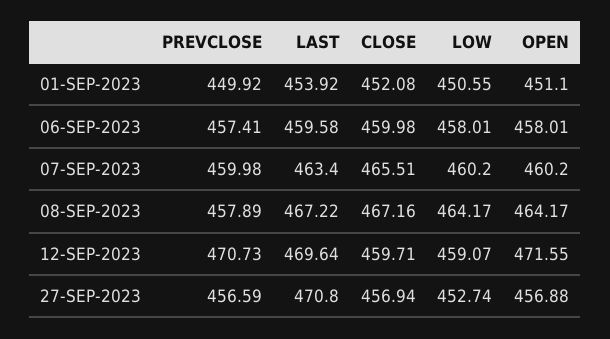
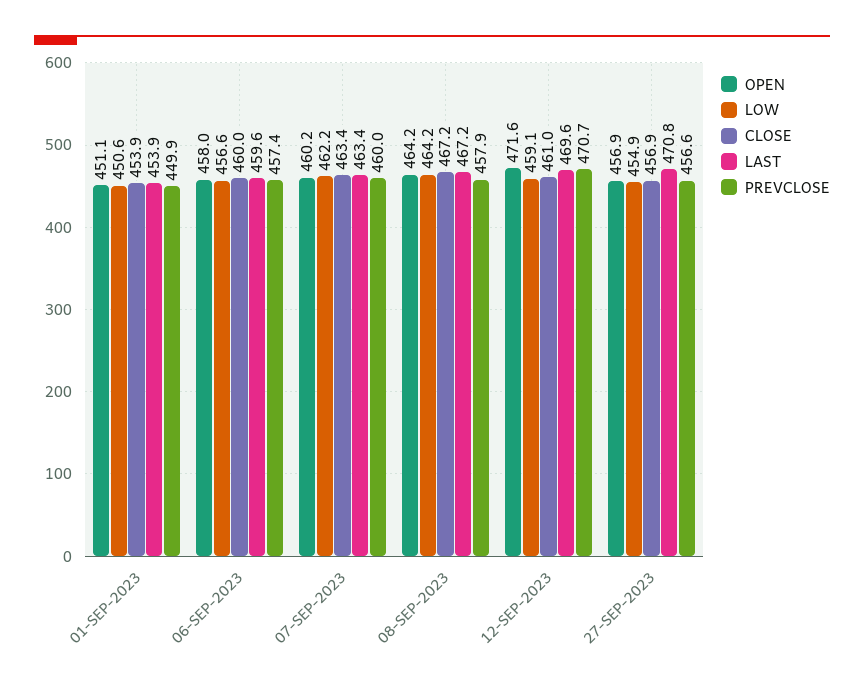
CLOSE, 01-SEP-2023: 452.08 -> 453.9
LOW, 06-SEP-2023: 458.01 -> 456.6
CLOSE, 07-SEP-2023: 465.51 -> 463.4
LOW, 07-SEP-2023: 460.2 -> 462.2
CLOSE, 12-SEP-2023: 459.71 -> 461
LOW, 27-SEP-2023: 452.74 -> 454.9

